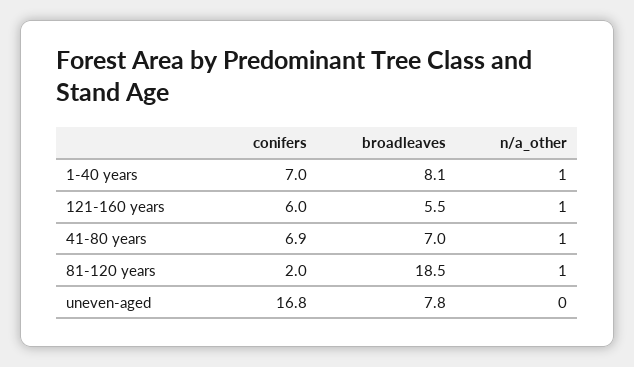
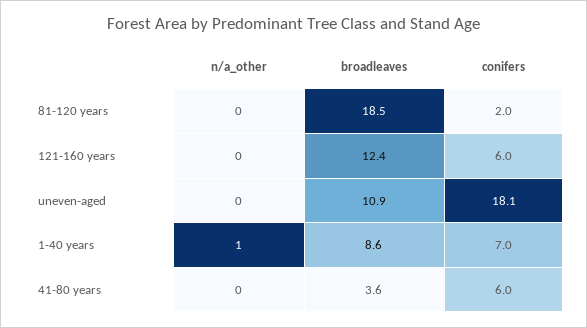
broadleaves, 1-40 years: 8.1 -> 8.6
broadleaves, 121-160 years: 5.5 -> 12.4
n/a_other, 121-160 years: 1 -> 0
conifers, 41-80 years: 6.9 -> 6
broadleaves, 41-80 years: 7 -> 3.6
n/a_other, 41-80 years: 1 -> 0
n/a_other, 81-120 years: 1 -> 0
conifers, uneven-aged: 16.8 -> 18.1
broadleaves, uneven-aged: 7.8 -> 10.9

